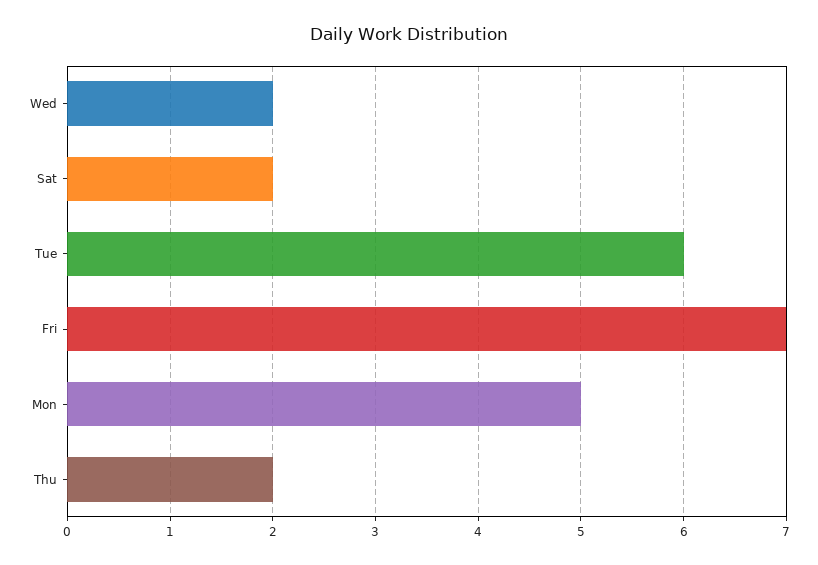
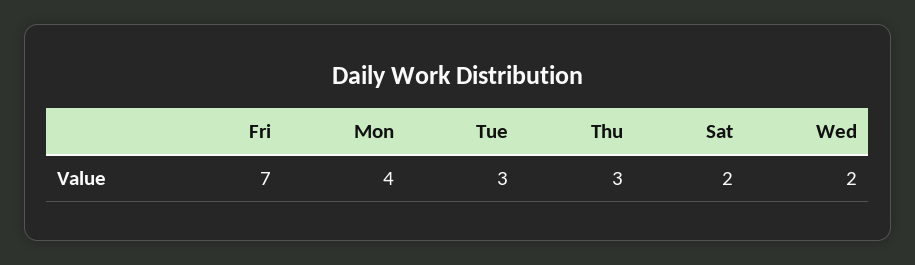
Tue: 6 -> 3
Mon: 5 -> 4
Thu: 2 -> 3

